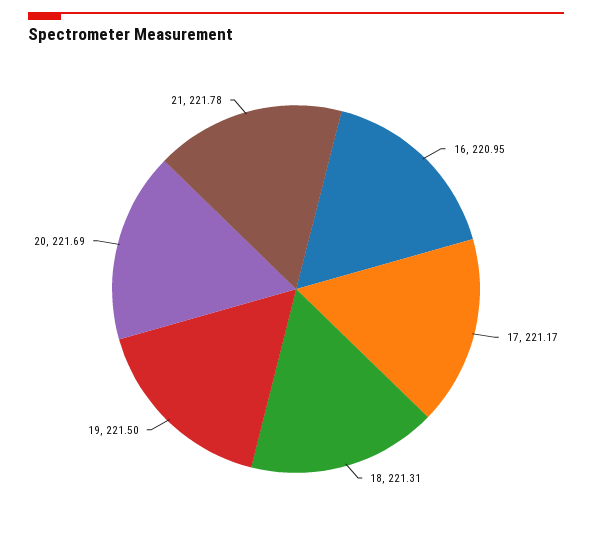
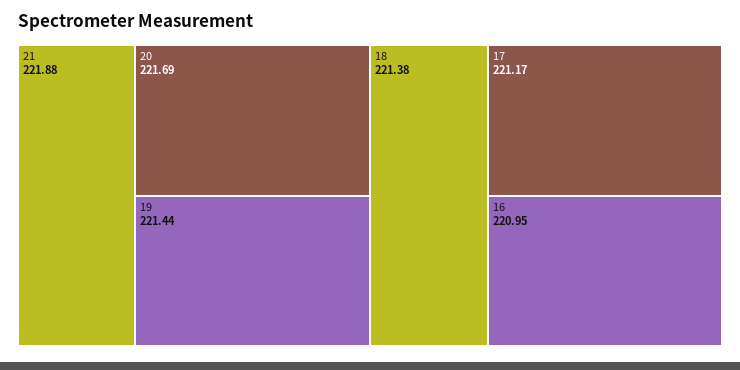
18: 221.31 -> 221.38
19: 221.5 -> 221.44
21: 221.78 -> 221.88

